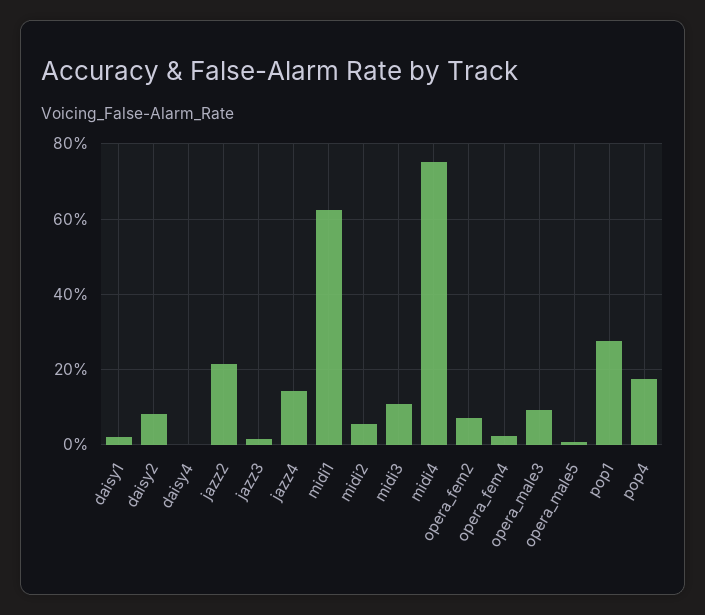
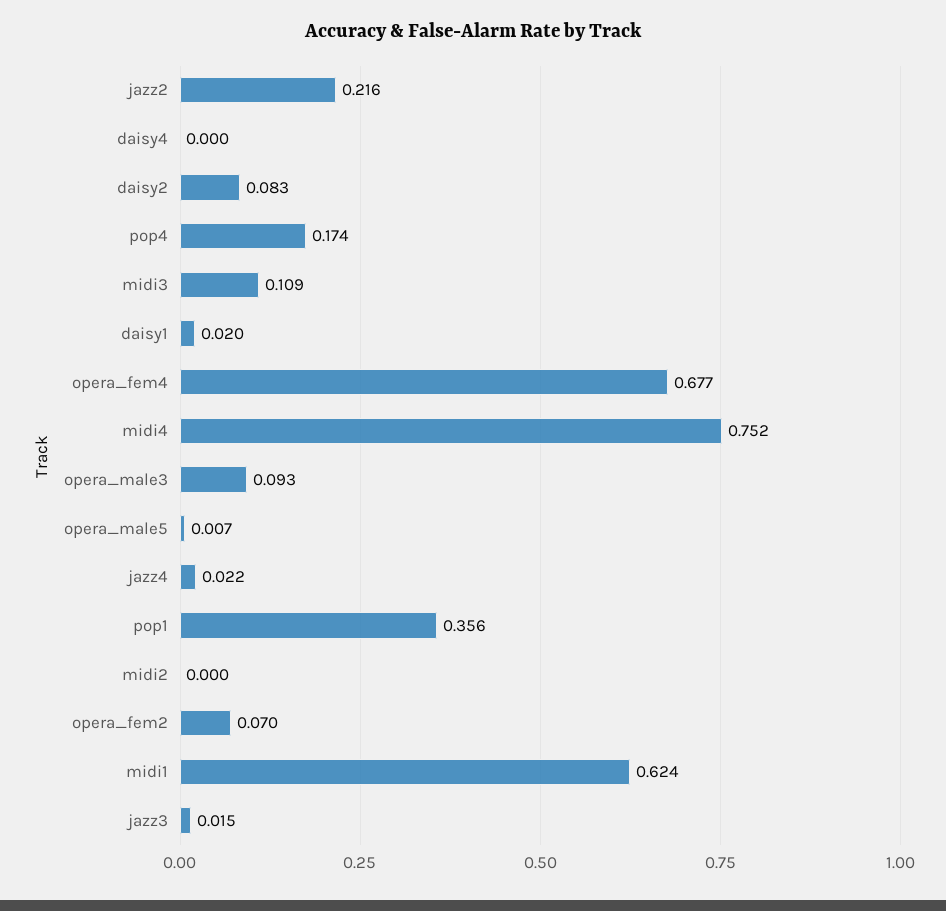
jazz4: 0.14 -> 0.022
midi2: 0.06 -> 0
opera_fem4: 0.02 -> 0.677
pop1: 0.28 -> 0.356

